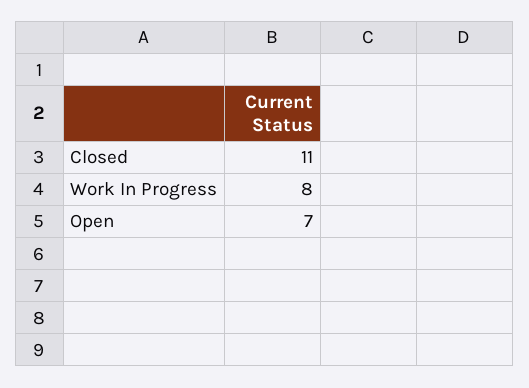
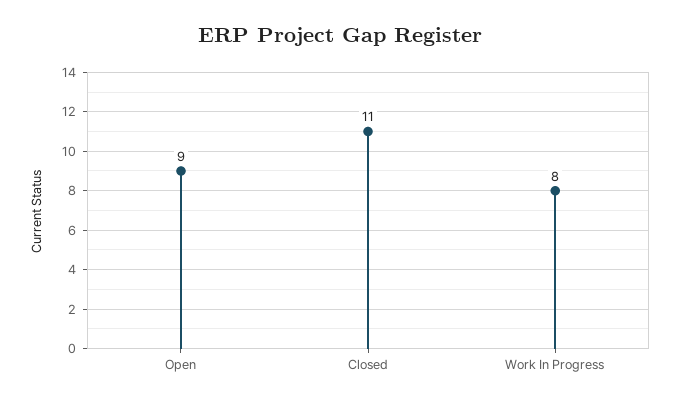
Open: 7 -> 9

